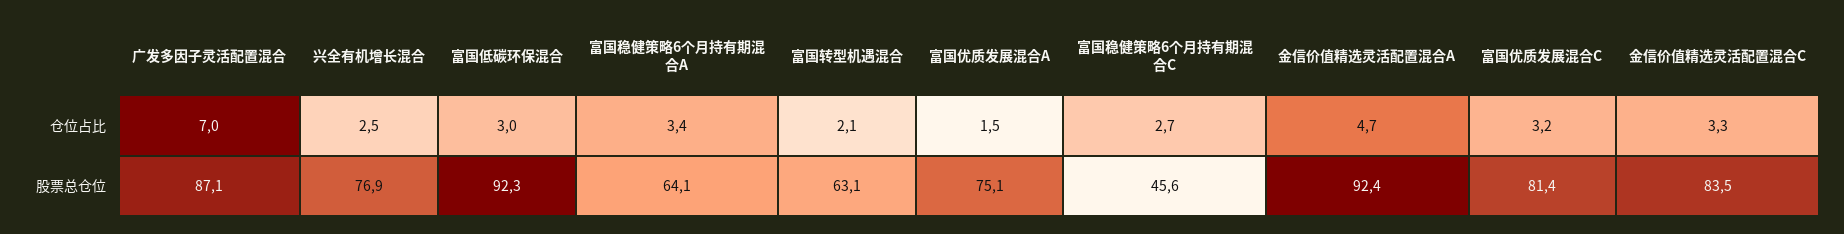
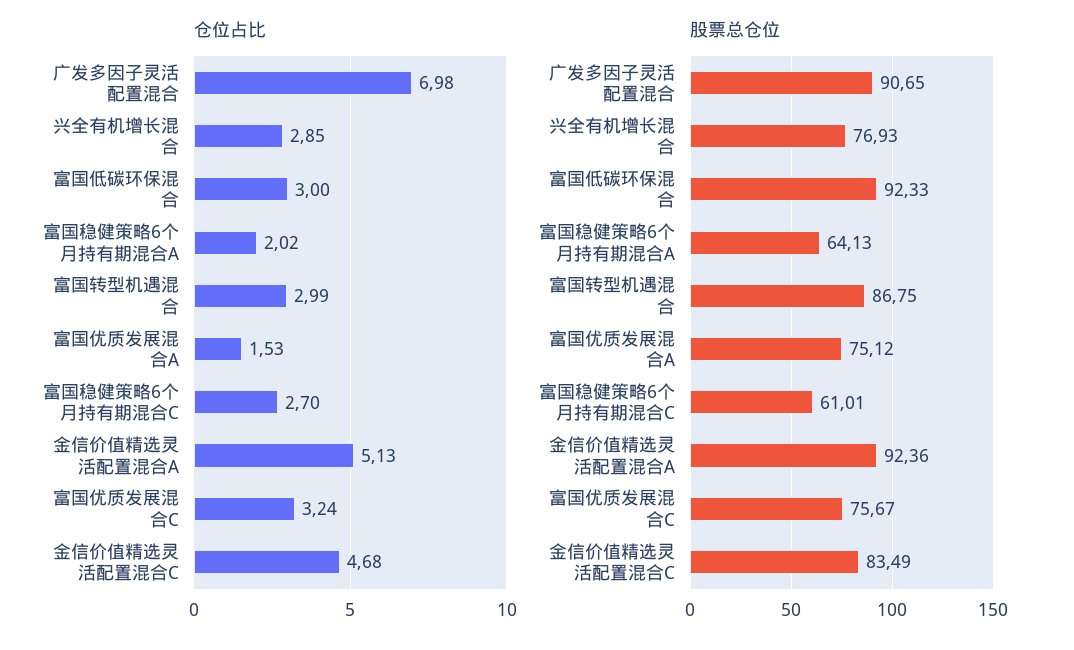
仓位占比, 兴全有机增长混合: 2.5 -> 2.85
仓位占比, 富国稳健策略6个月持有期混合A: 3.4 -> 2.02
仓位占比, 富国转型机遇混合: 2.1 -> 2.99
仓位占比, 金信价值精选灵活配置混合A: 4.7 -> 5.13
仓位占比, 金信价值精选灵活配置混合C: 3.3 -> 4.68
股票总仓位, 广发多因子灵活配置混合: 87.1 -> 90.65
股票总仓位, 富国转型机遇混合: 63.1 -> 86.75
股票总仓位, 富国稳健策略6个月持有期混合C: 45.6 -> 61.01
股票总仓位, 富国优质发展混合C: 81.4 -> 75.67

